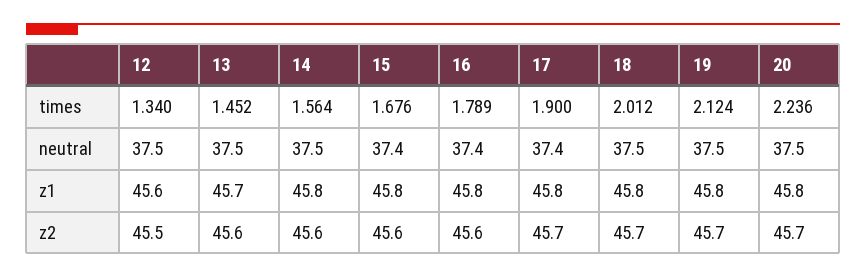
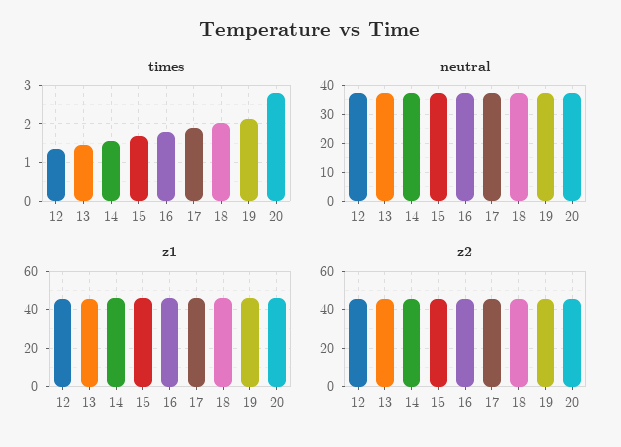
times, 20: 2.236 -> 2.8

